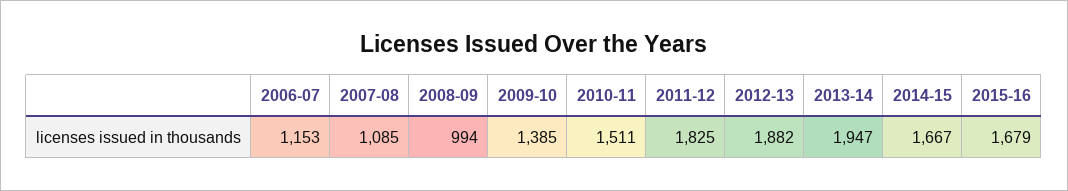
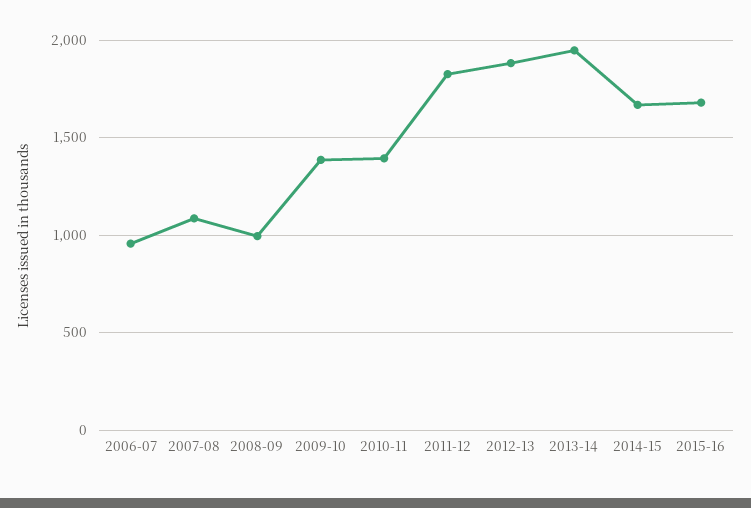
2006-07: 1153 -> 950
2010-11: 1511 -> 1400

